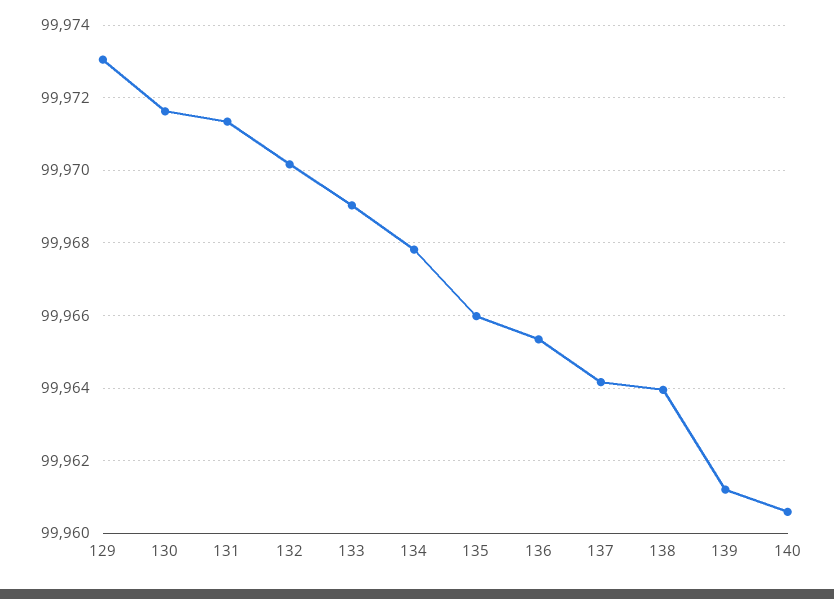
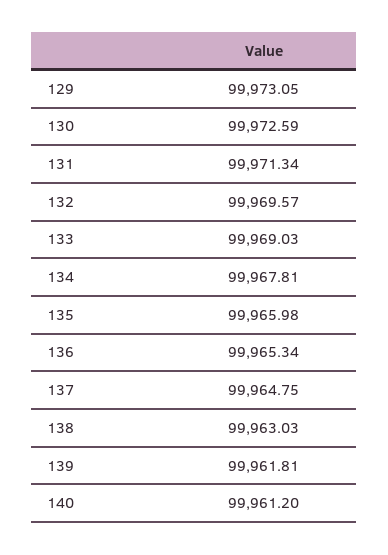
130: 99971.6 -> 99972.59
132: 99970.2 -> 99969.57
137: 99964.2 -> 99964.75
138: 99964 -> 99963.03
139: 99961.2 -> 99961.81
140: 99960.6 -> 99961.2

